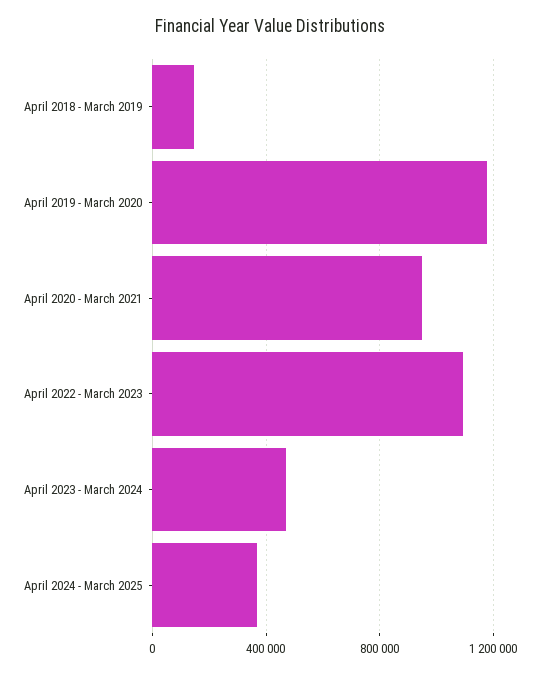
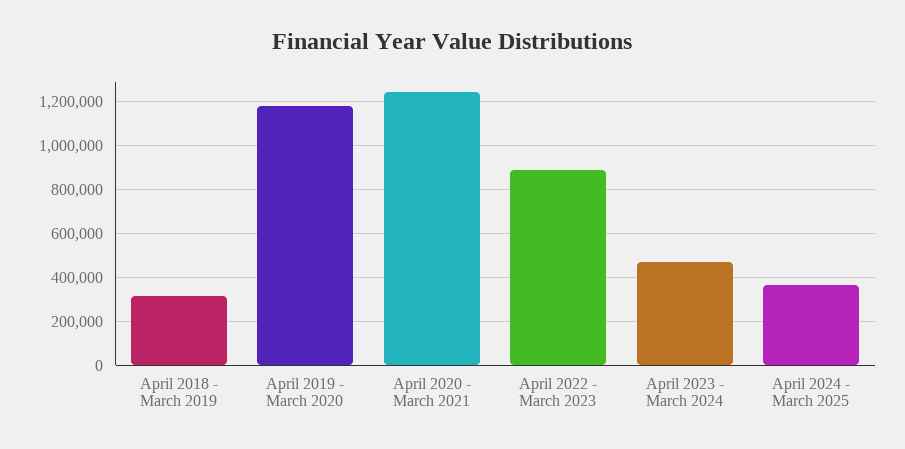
April 2018 - March 2019: 150000 -> 300000
April 2020 - March 2021: 950000 -> 1250000
April 2022 - March 2023: 1100000 -> 900000

